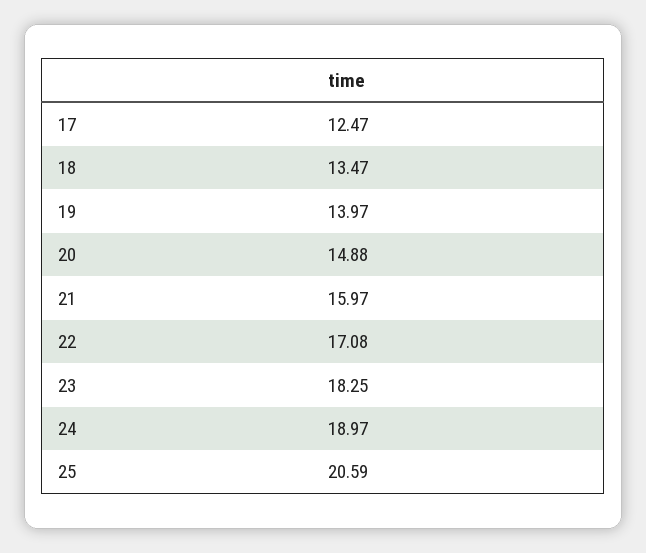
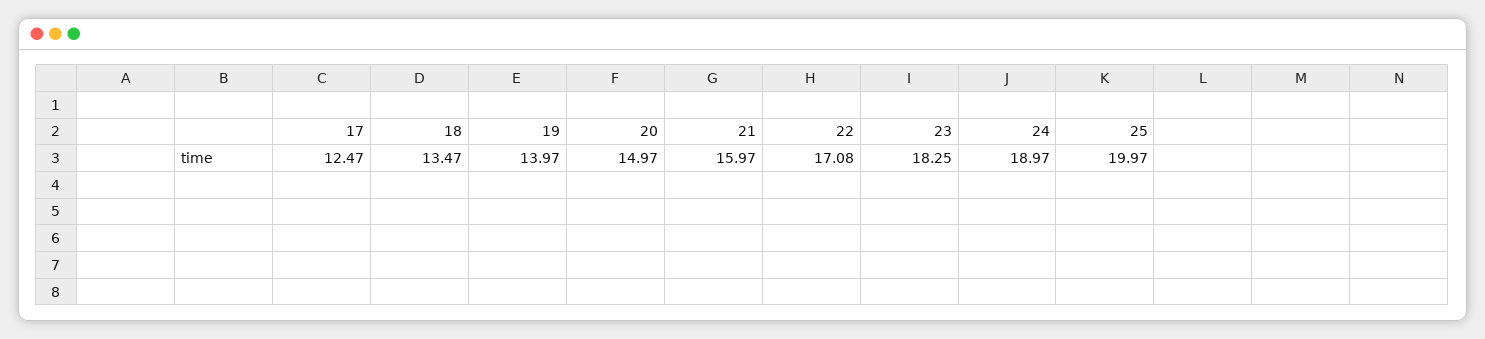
20: 14.88 -> 14.97
25: 20.59 -> 19.97

